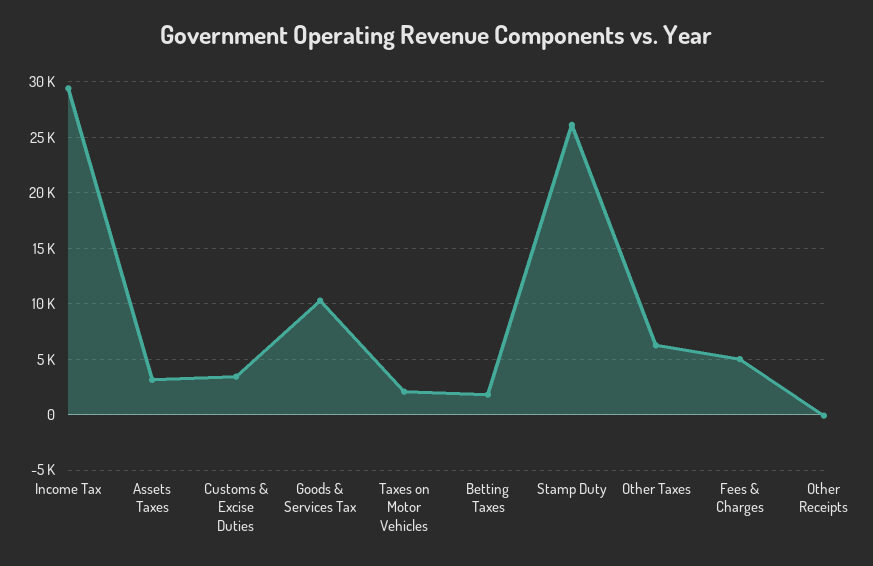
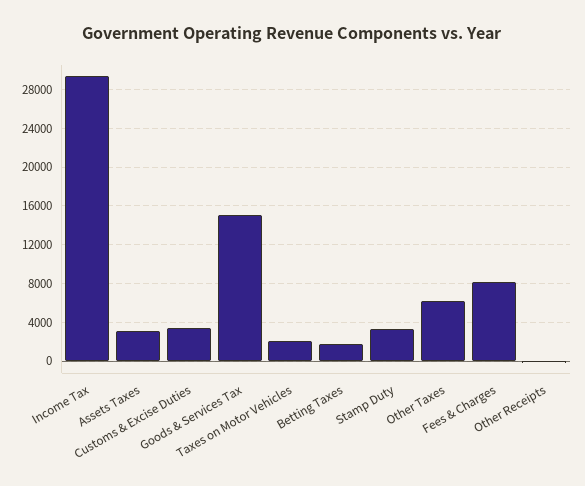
Goods & Services Tax: 10000 -> 15000
Stamp Duty: 26000 -> 3000
Fees & Charges: 5000 -> 8000

